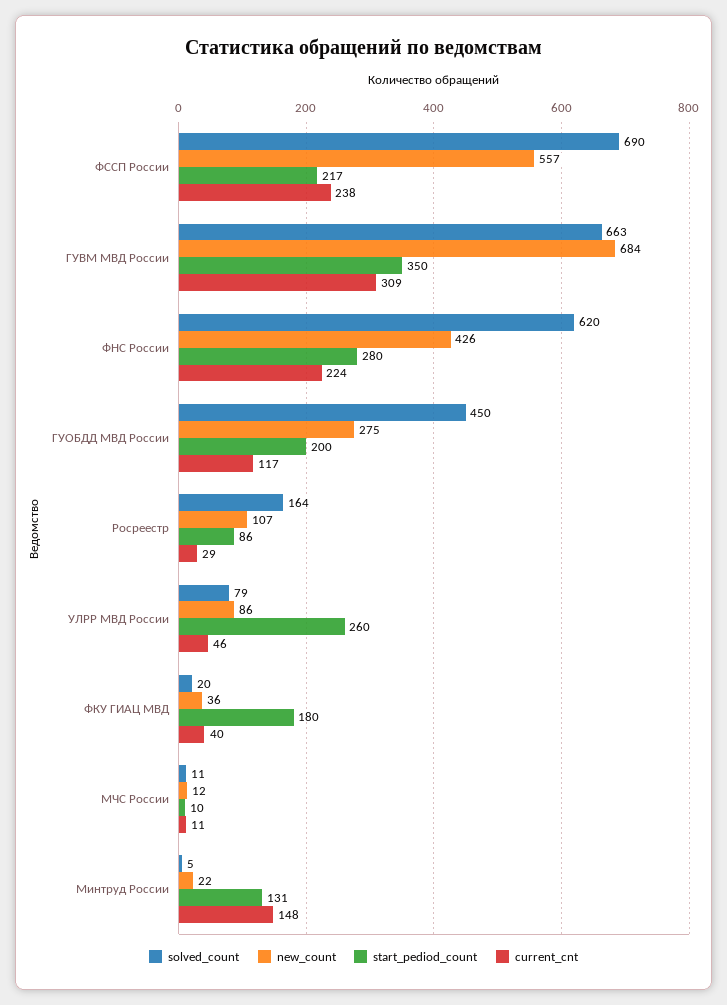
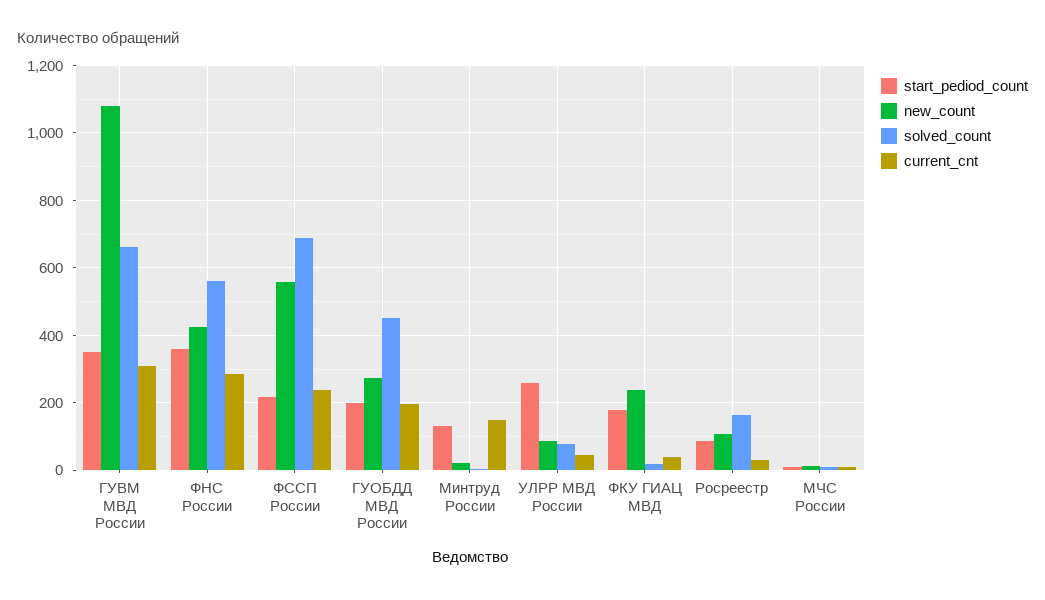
new_count, ГУВМ МВД России: 684 -> 1080
solved_count, ФНС России: 620 -> 560
start_pediod_count, ФНС России: 280 -> 360
current_cnt, ФНС России: 224 -> 280
current_cnt, ГУОБДД МВД России: 117 -> 200
new_count, ФКУ ГИАЦ МВД: 36 -> 240

